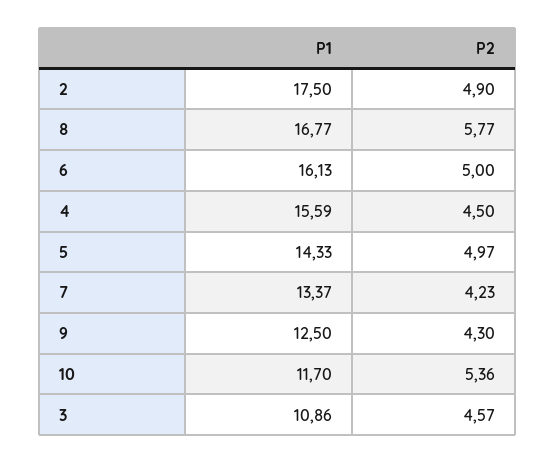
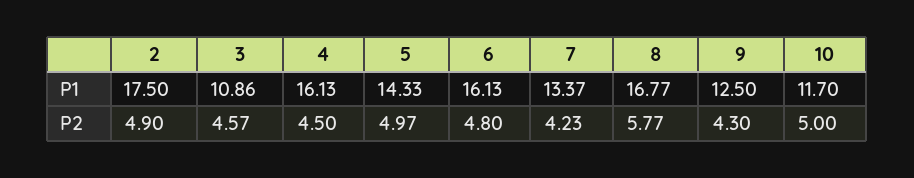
P2, 6: 5 -> 4.8
P1, 4: 15.59 -> 16.13
P2, 10: 5.36 -> 5

